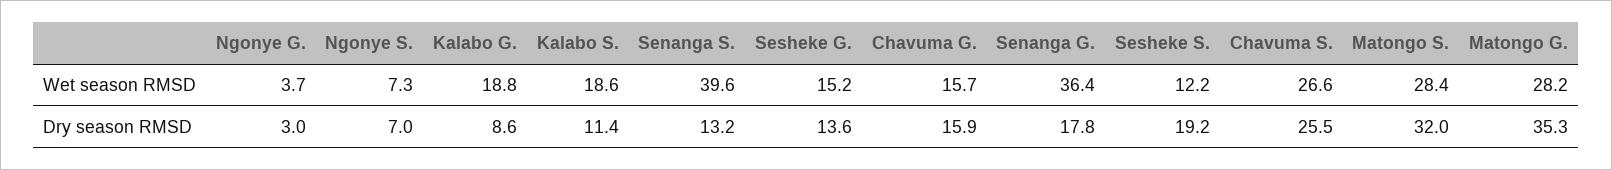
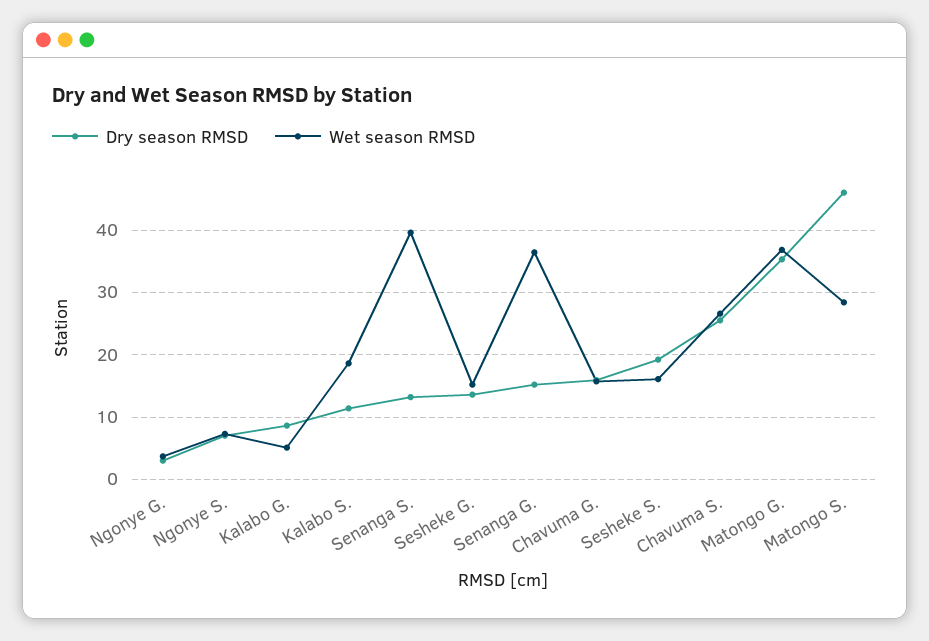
Wet season RMSD, Kalabo G.: 18.8 -> 5
Wet season RMSD, Sesheke S.: 12.2 -> 16
Wet season RMSD, Matongo G.: 28.2 -> 37
Dry season RMSD, Senanga G.: 17.8 -> 15
Dry season RMSD, Matongo S.: 32 -> 46

